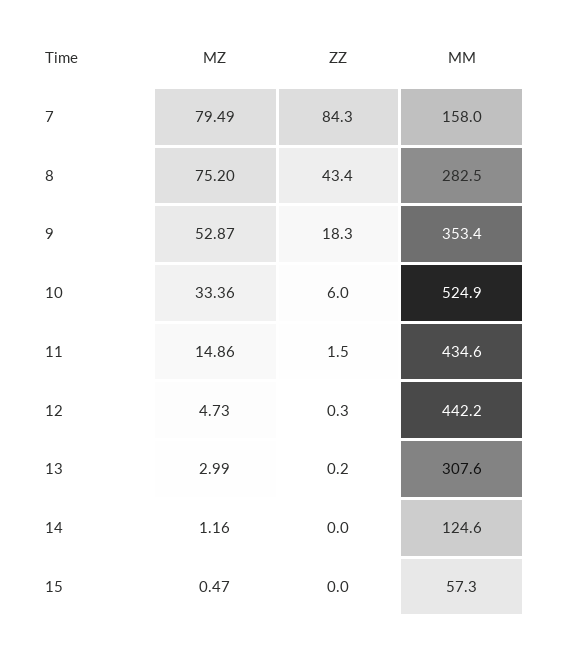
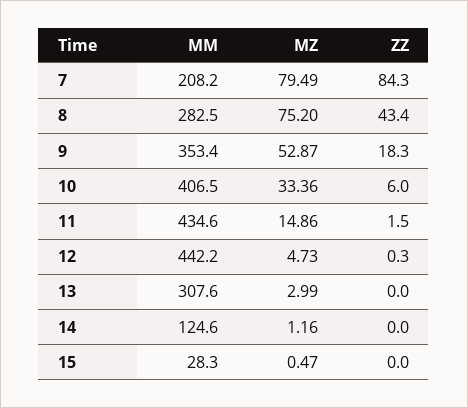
MM, 7: 158 -> 208.2
MM, 10: 524.9 -> 406.5
ZZ, 13: 0.2 -> 0
MM, 15: 57.3 -> 28.3

